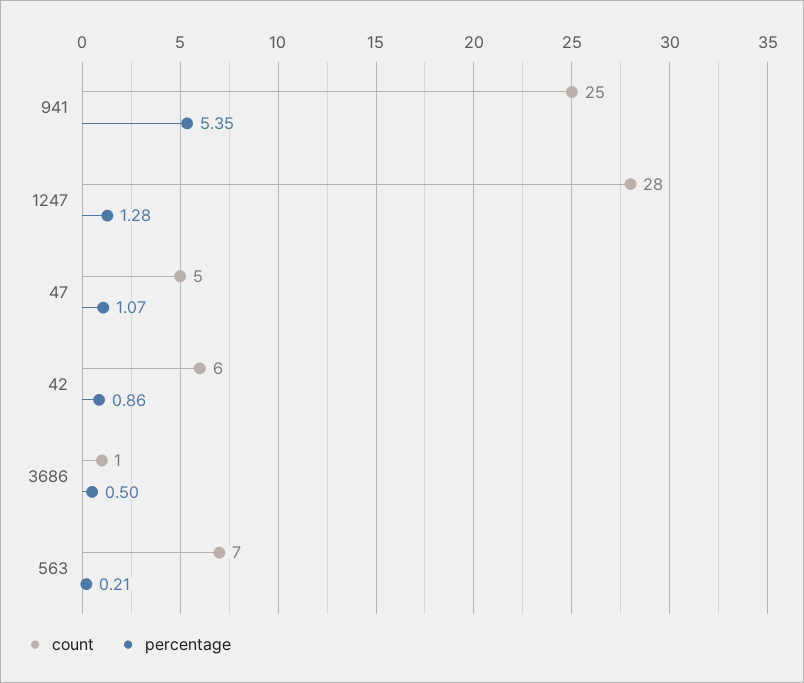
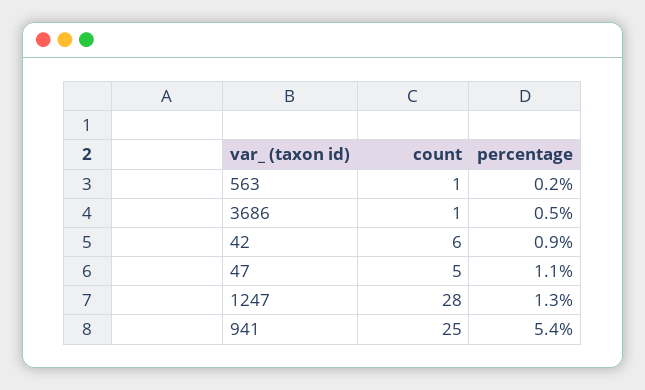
count, 563: 7 -> 1

